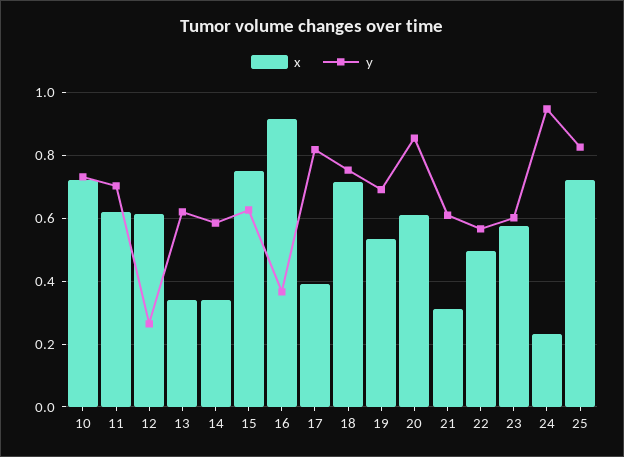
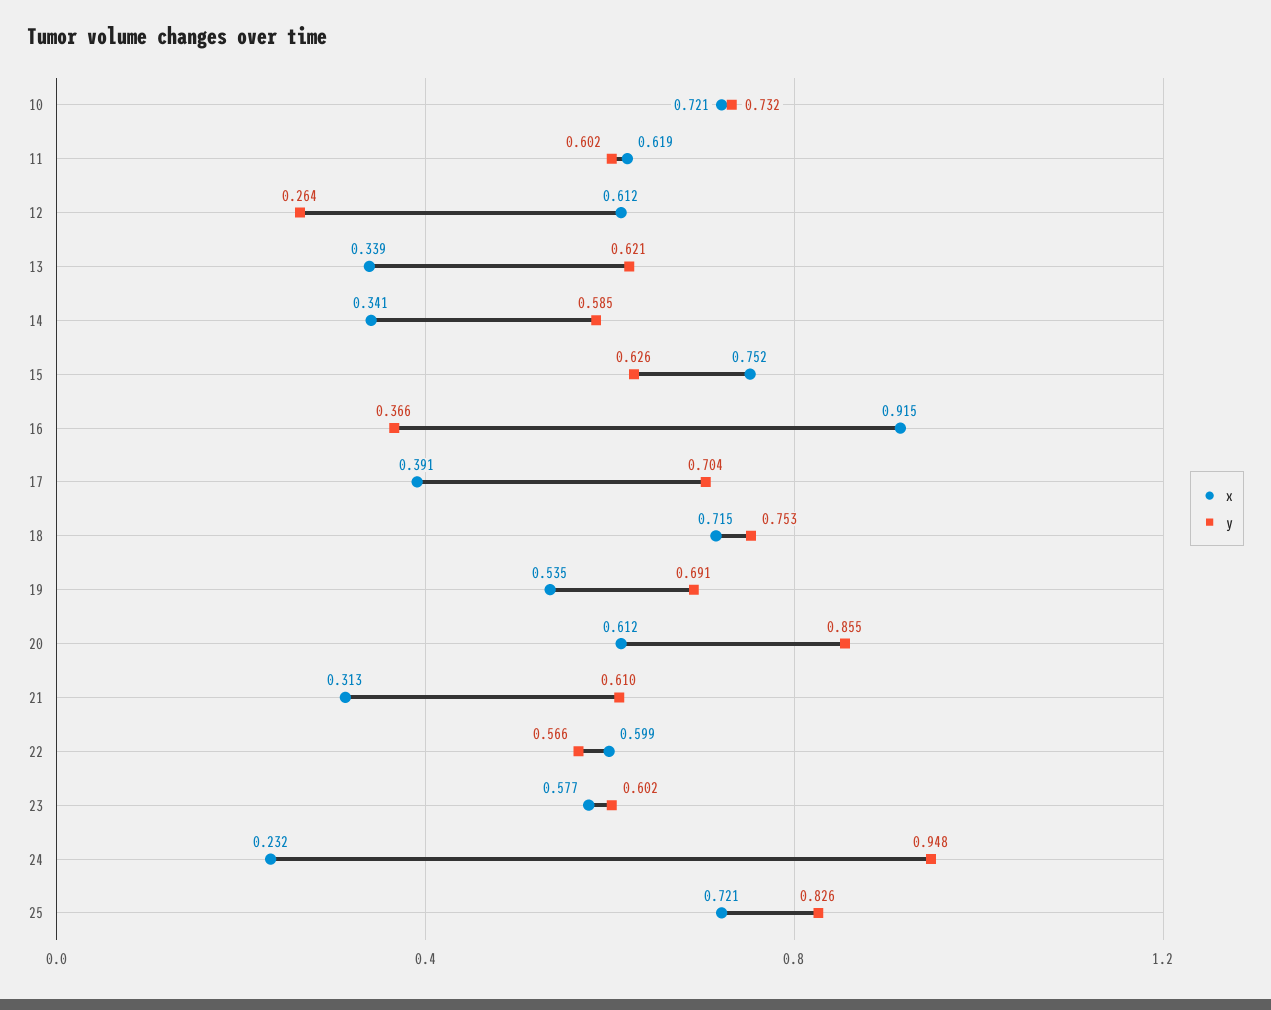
y, 11: 0.7 -> 0.602
y, 17: 0.82 -> 0.704
x, 22: 0.5 -> 0.599

